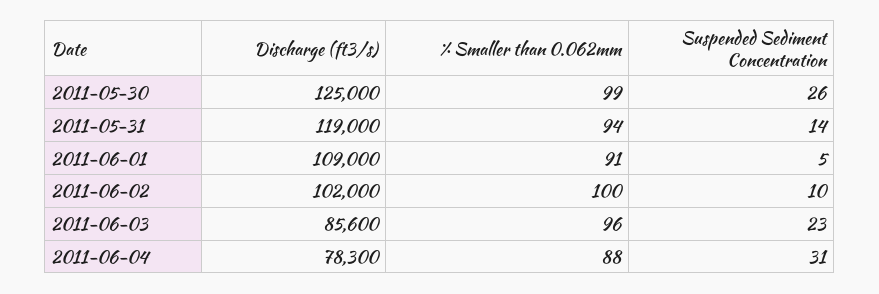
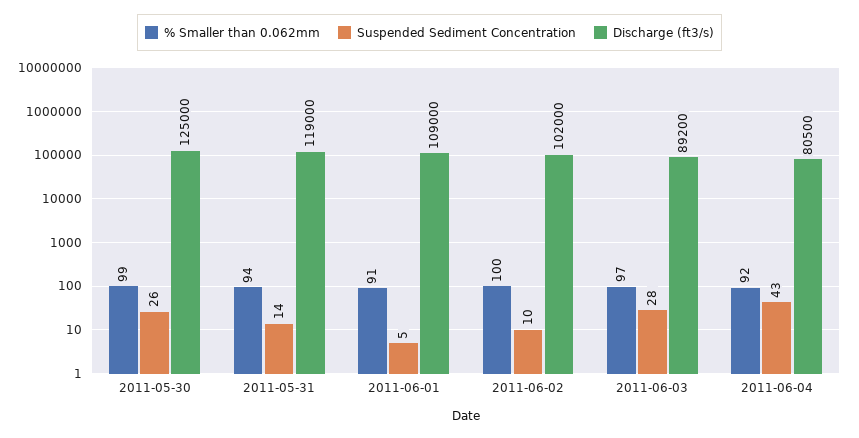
Discharge (ft3/s), 2011-06-03: 85600 -> 89200
% Smaller than 0.062mm, 2011-06-03: 96 -> 97
Suspended Sediment Concentration, 2011-06-03: 23 -> 28
Discharge (ft3/s), 2011-06-04: 78300 -> 80500
% Smaller than 0.062mm, 2011-06-04: 88 -> 92
Suspended Sediment Concentration, 2011-06-04: 31 -> 43

